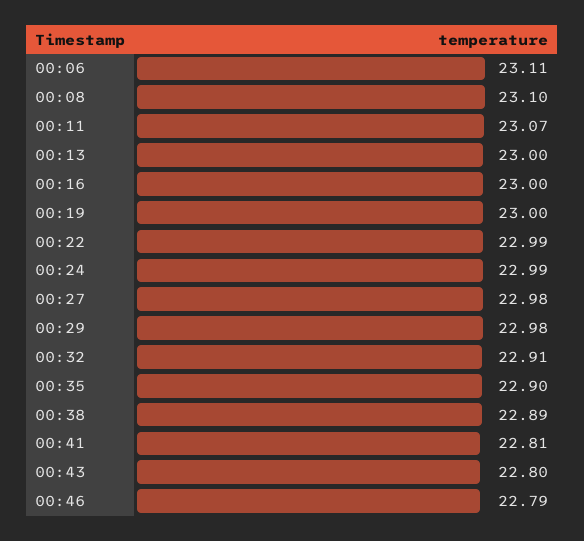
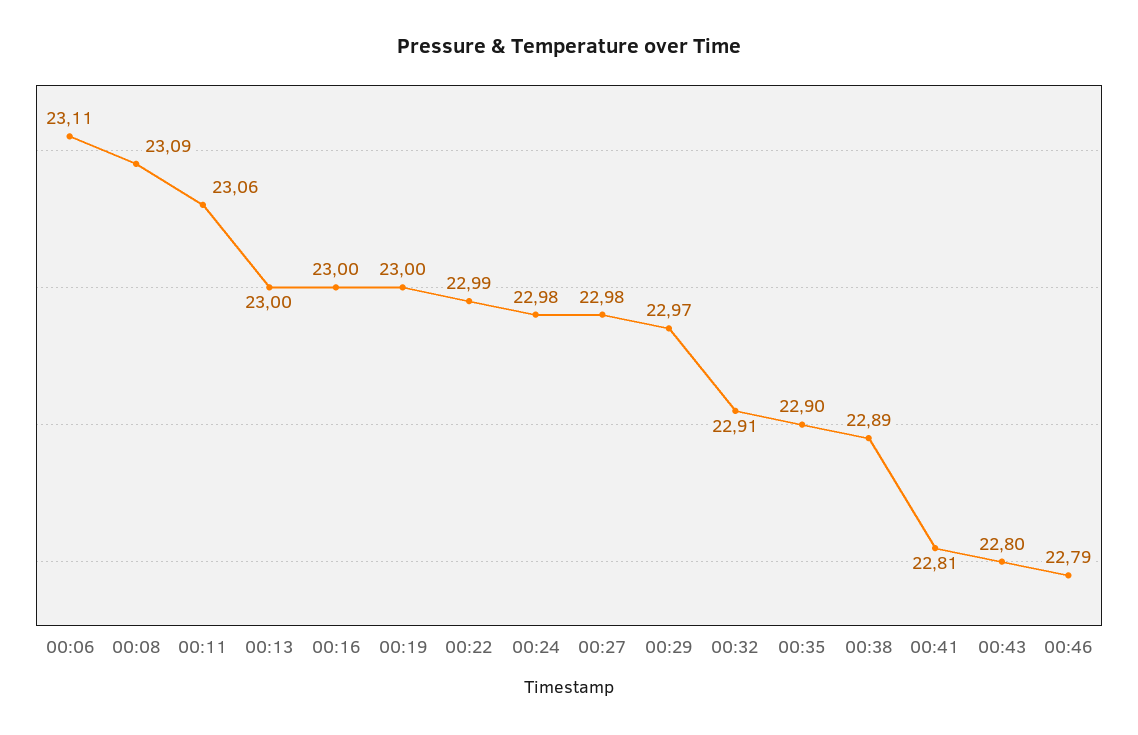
00:08: 23.1 -> 23.09
00:11: 23.07 -> 23.06
00:24: 22.99 -> 22.98
00:29: 22.98 -> 22.97

